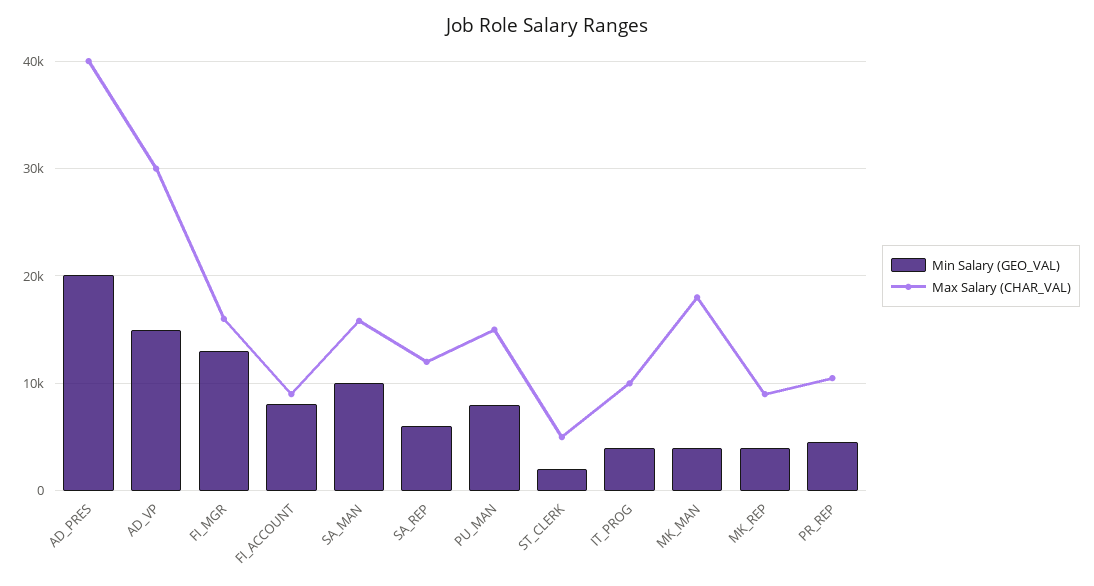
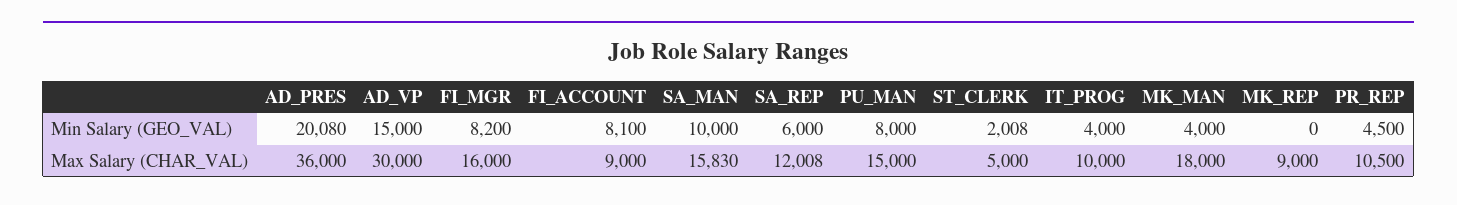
Max Salary (CHAR_VAL), AD_PRES: 40000 -> 36000
Min Salary (GEO_VAL), FI_MGR: 13000 -> 8200
Min Salary (GEO_VAL), MK_REP: 4000 -> 0

